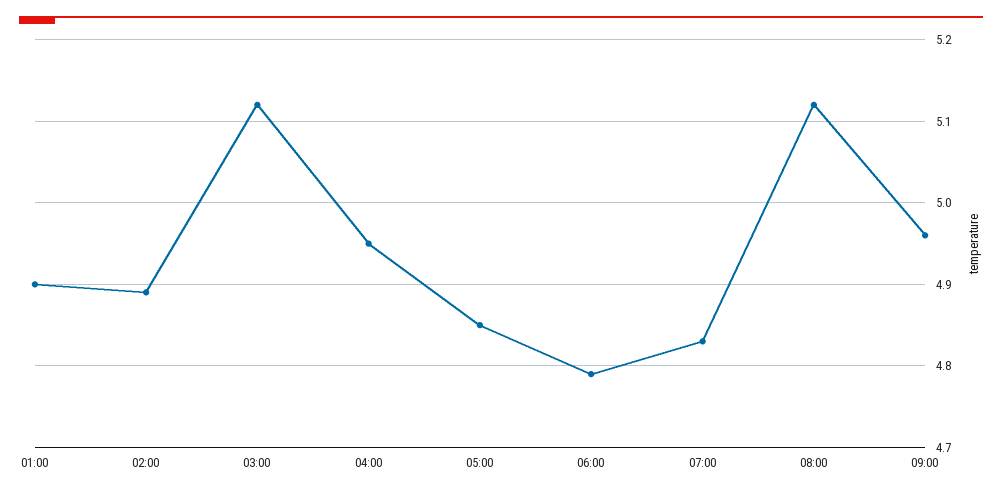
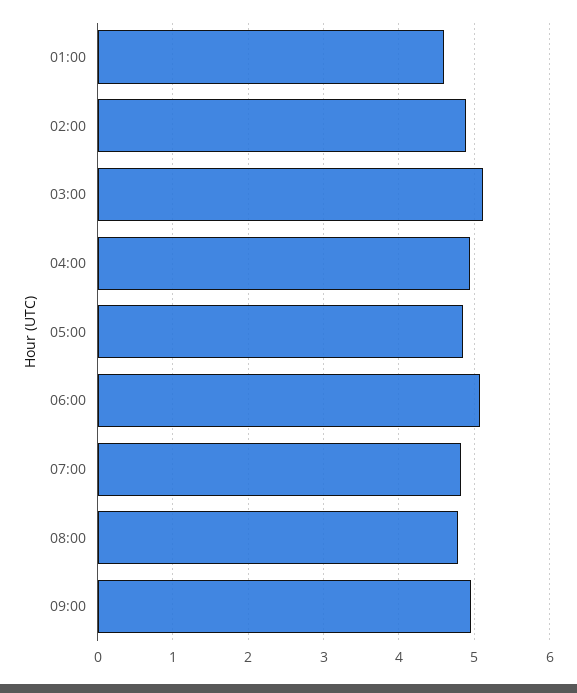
01:00: 4.9 -> 4.6
06:00: 4.79 -> 5.1
08:00: 5.12 -> 4.8

